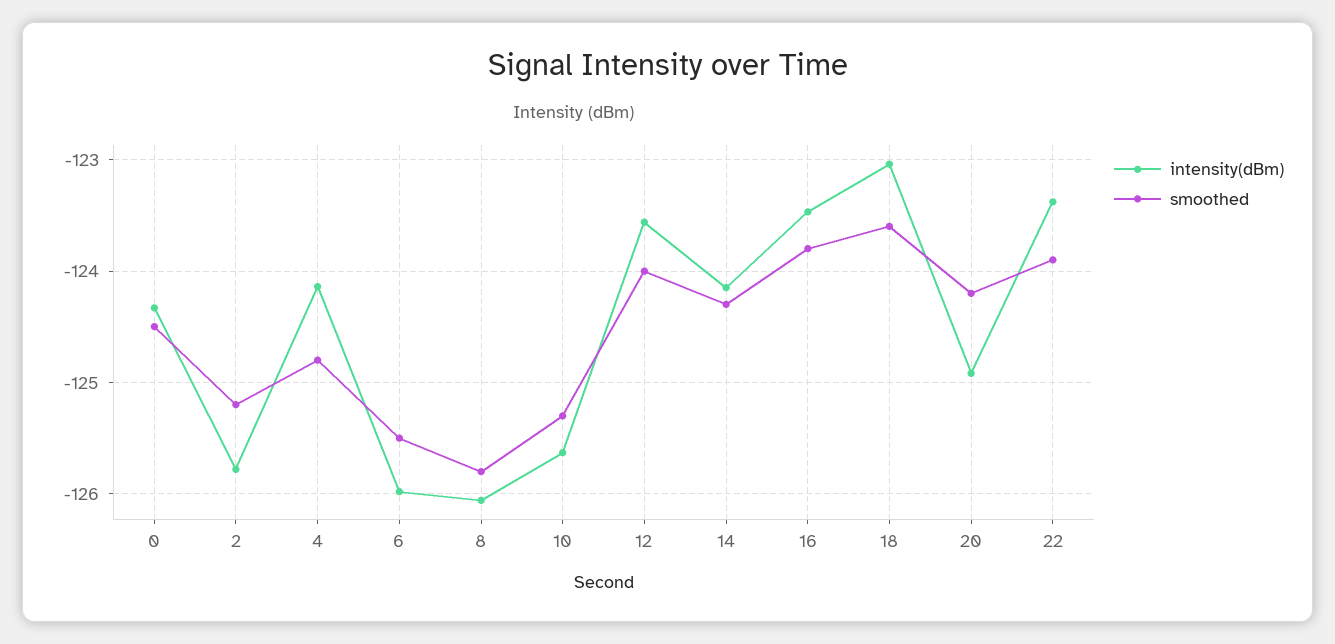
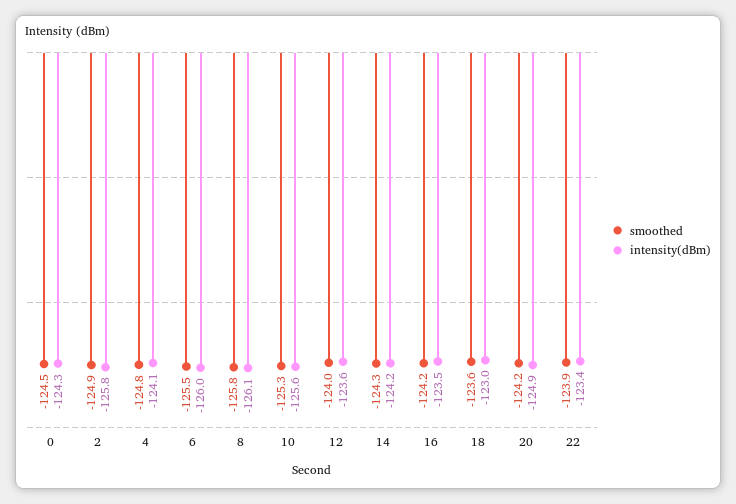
smoothed, 2: -125.2 -> -124.9
smoothed, 16: -123.8 -> -124.2

